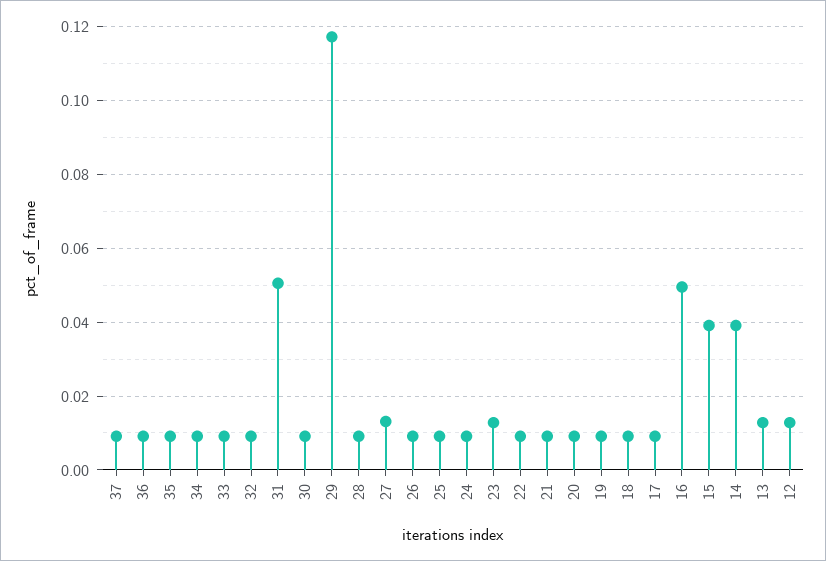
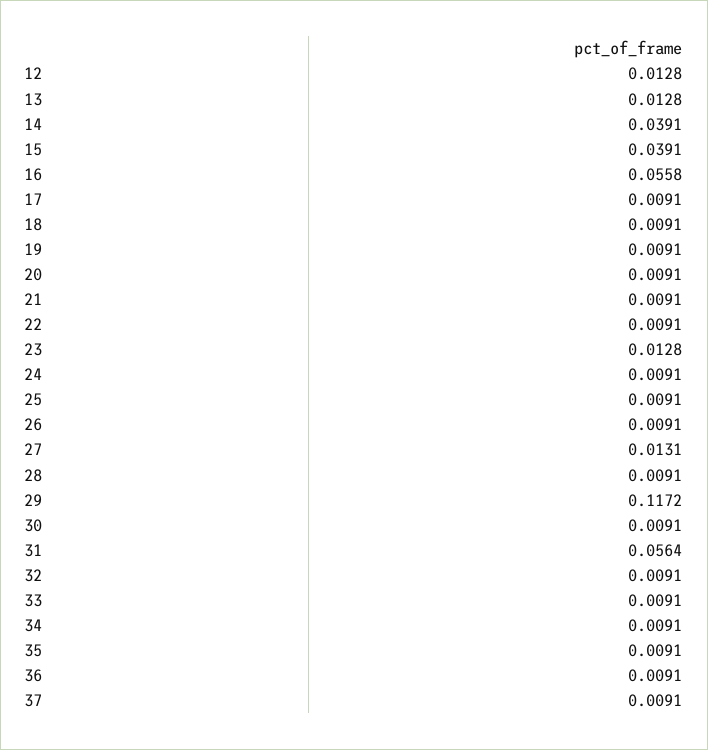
31: 0.05 -> 0.0564
16: 0.05 -> 0.0558

